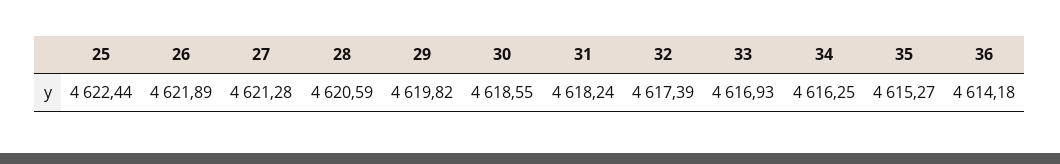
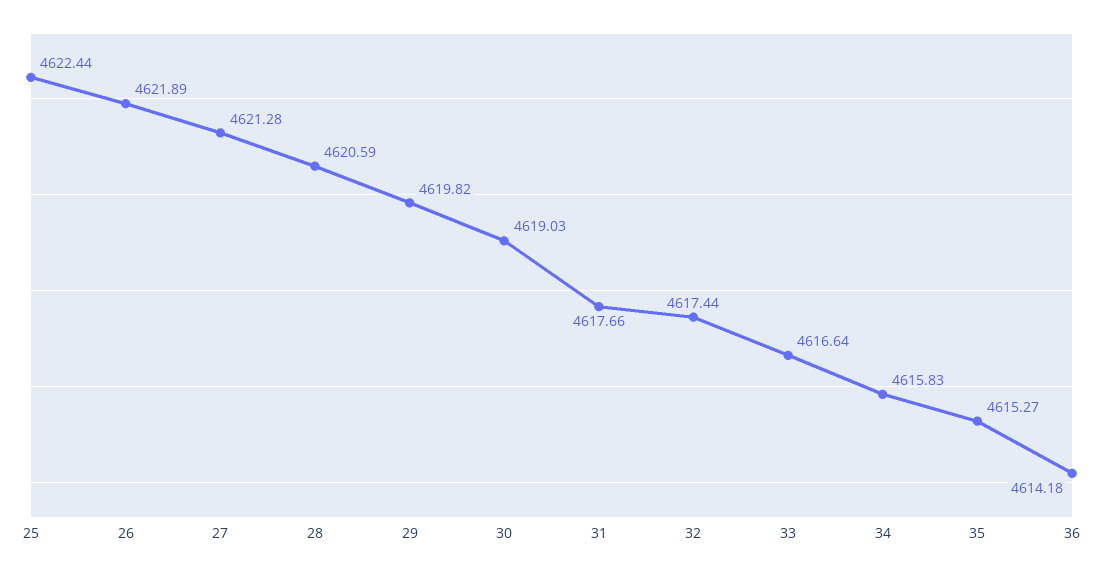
30: 4618.55 -> 4619.03
31: 4618.24 -> 4617.66
32: 4617.39 -> 4617.44
33: 4616.93 -> 4616.64
34: 4616.25 -> 4615.83

